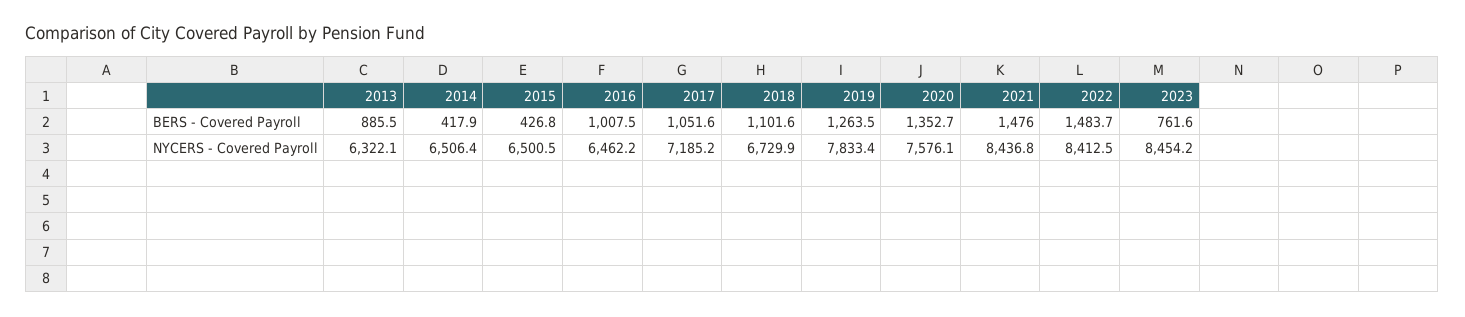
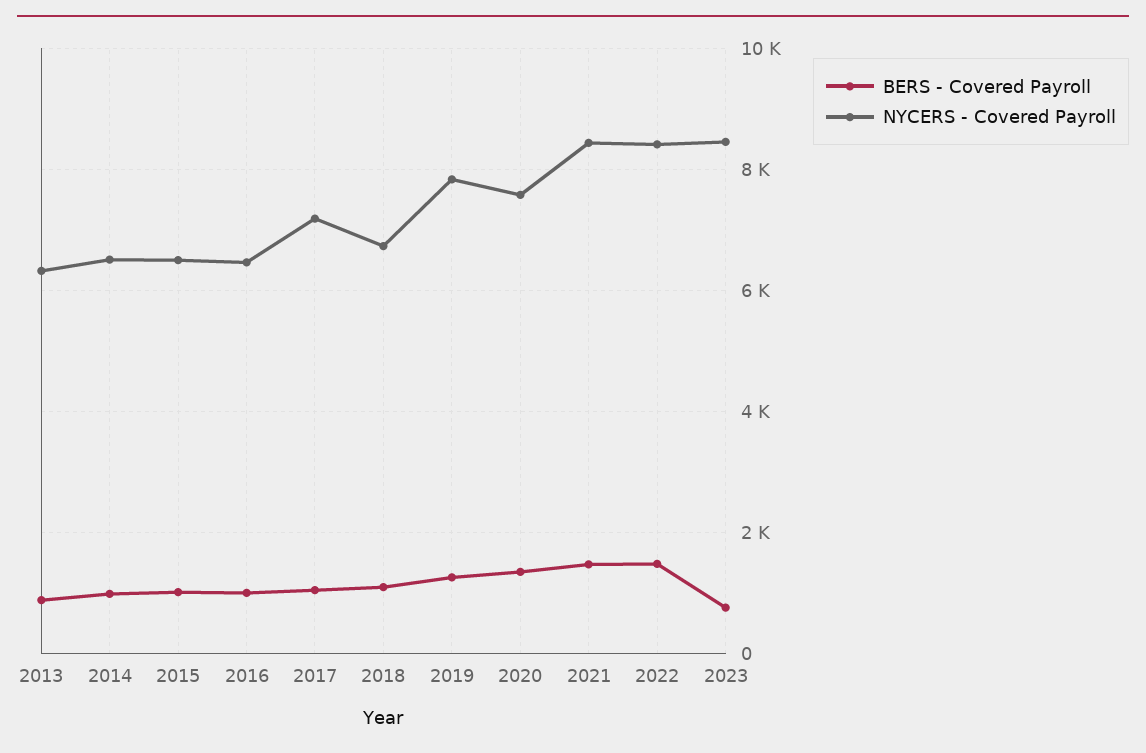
BERS - Covered Payroll, 2014: 417.9 -> 1000
BERS - Covered Payroll, 2015: 426.8 -> 1000

